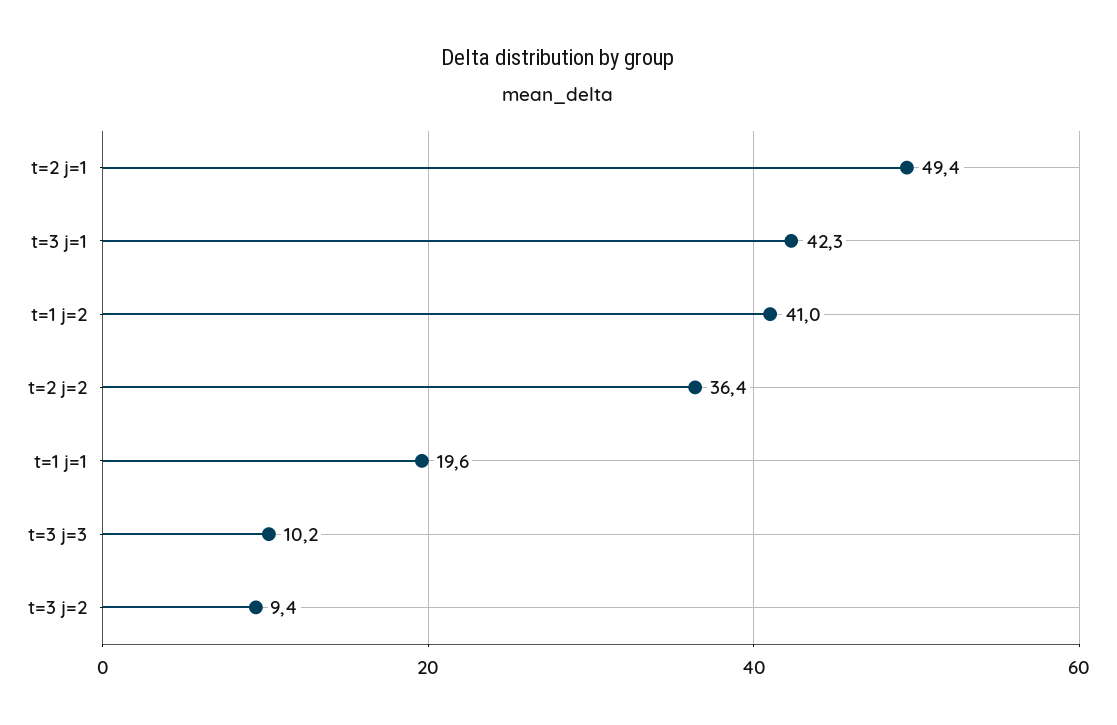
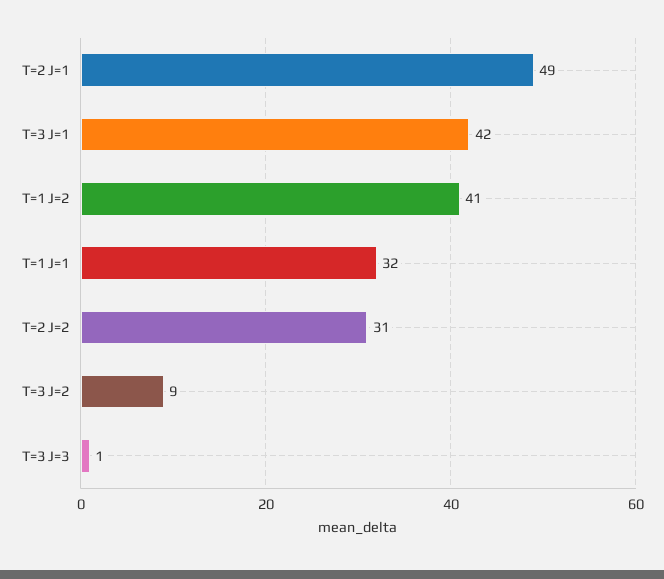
t=2 j=2: 36.4 -> 31
t=1 j=1: 19.6 -> 32
t=3 j=3: 10.2 -> 1

